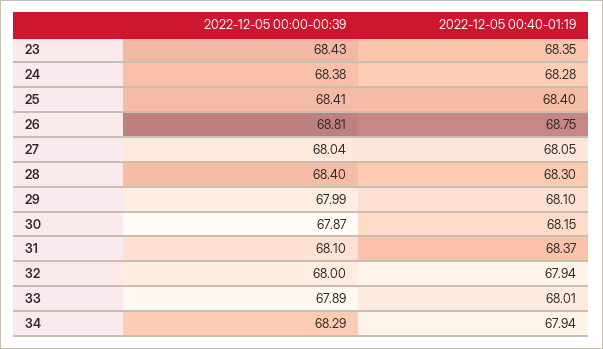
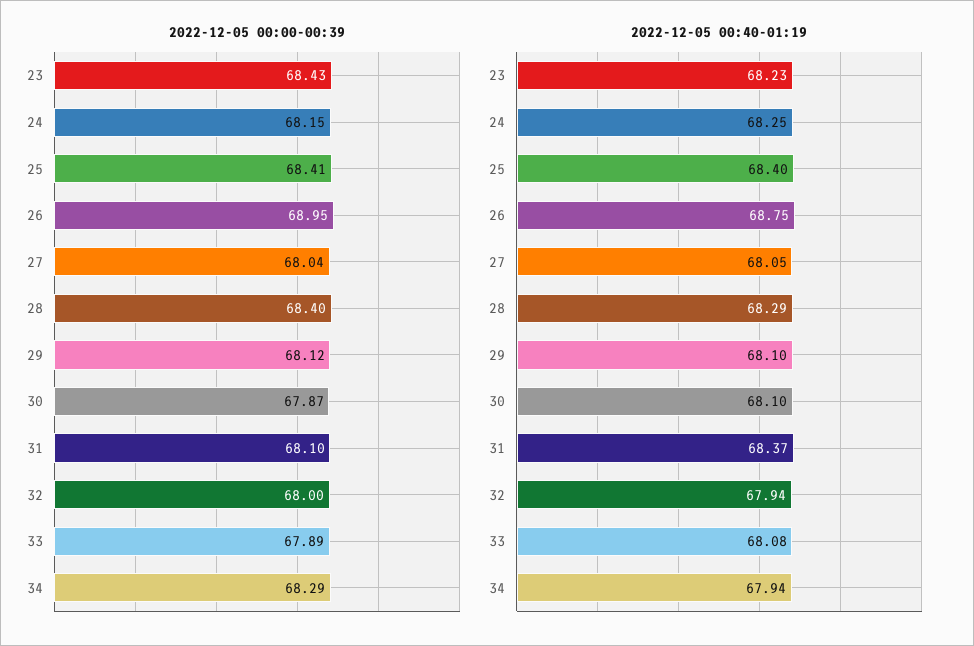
2022-12-05 00:40-01:19, 23: 68.35 -> 68.23
2022-12-05 00:00-00:39, 24: 68.38 -> 68.15
2022-12-05 00:40-01:19, 24: 68.28 -> 68.25
2022-12-05 00:00-00:39, 26: 68.81 -> 68.95
2022-12-05 00:40-01:19, 28: 68.3 -> 68.29
2022-12-05 00:00-00:39, 29: 67.99 -> 68.12
2022-12-05 00:40-01:19, 30: 68.15 -> 68.1
2022-12-05 00:40-01:19, 33: 68.01 -> 68.08

